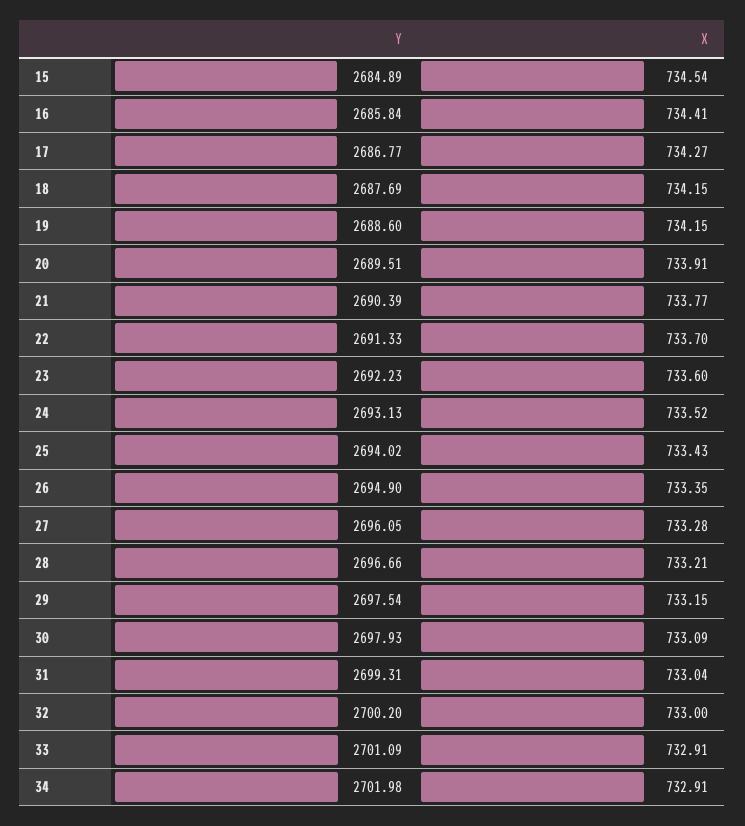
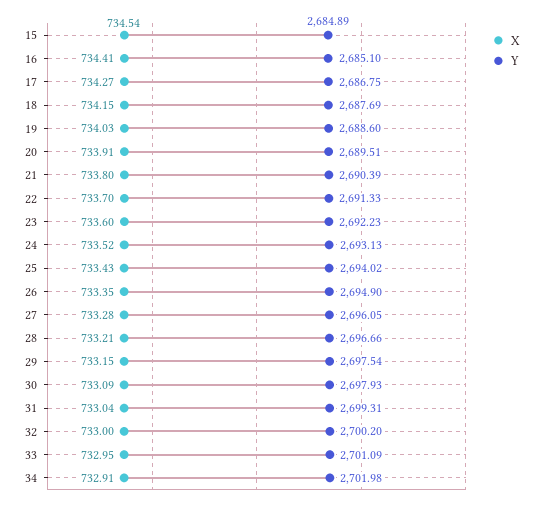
Y, 16: 2685.84 -> 2685.1
Y, 17: 2686.77 -> 2686.75
X, 19: 734.15 -> 734.03
X, 21: 733.77 -> 733.8
X, 33: 732.91 -> 732.95

